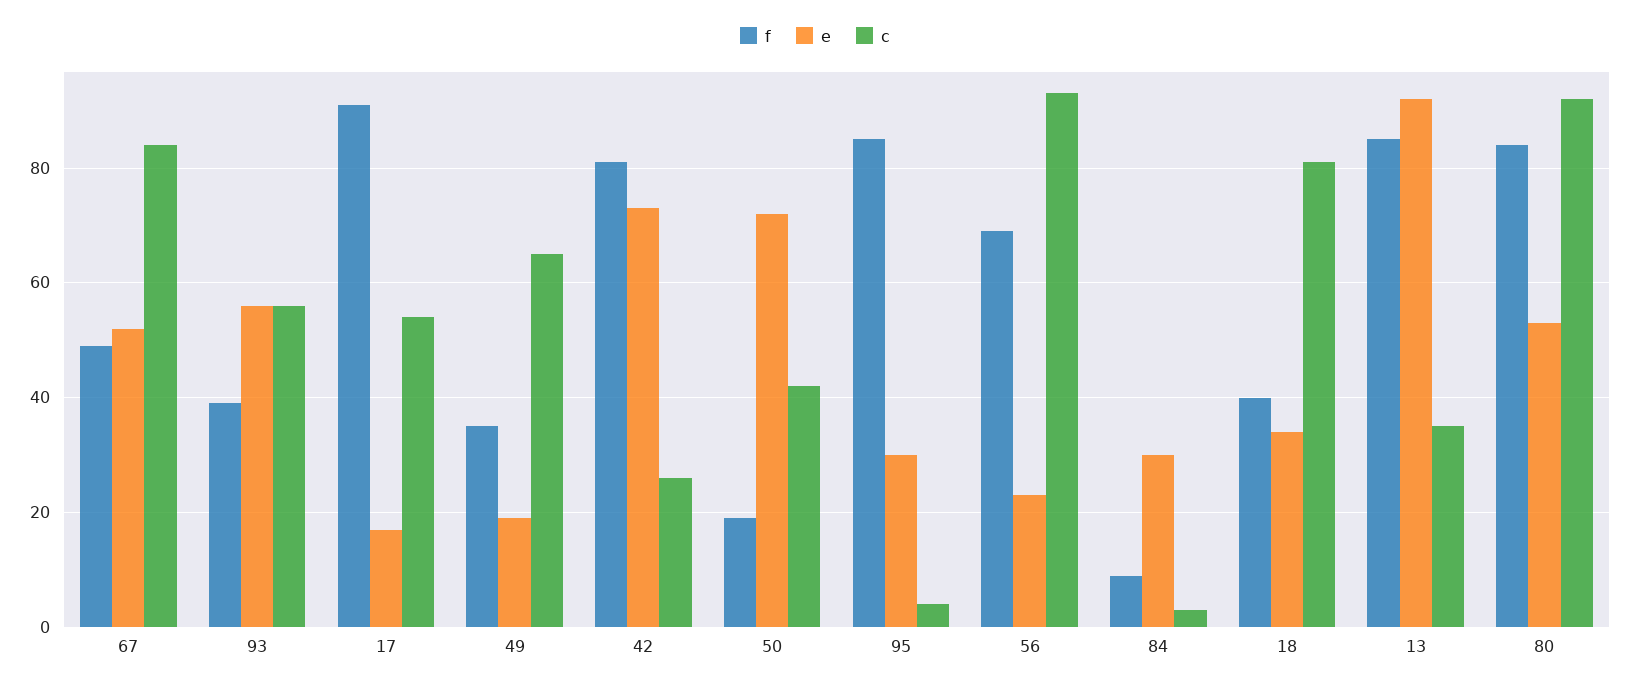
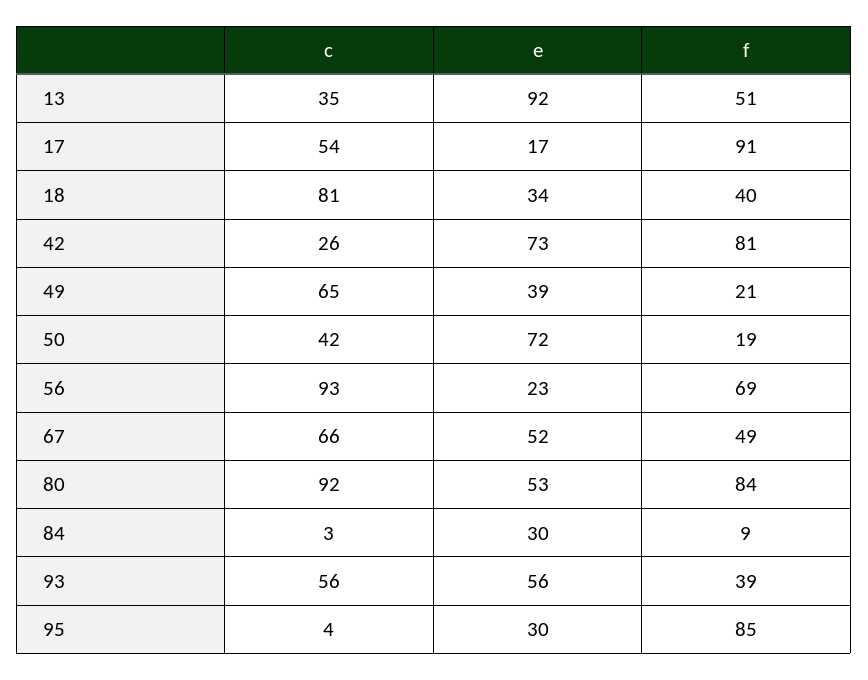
c, 67: 85 -> 66
f, 49: 35 -> 21
e, 49: 20 -> 39
f, 13: 85 -> 51

